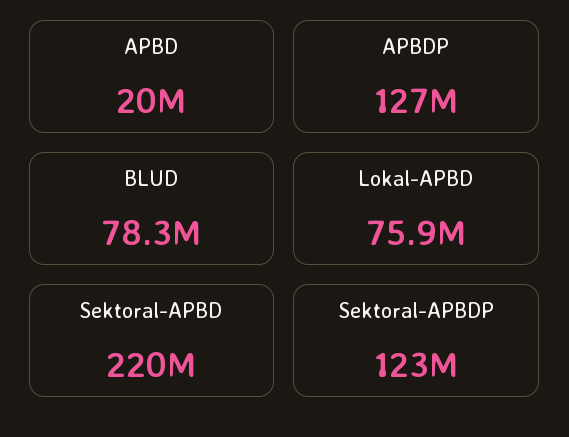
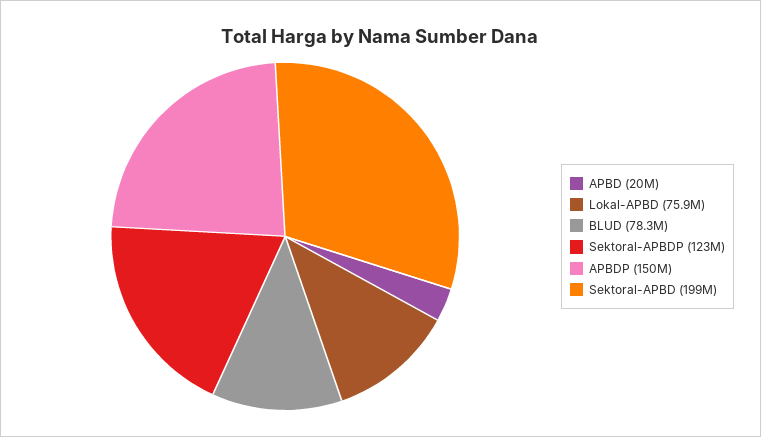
APBDP: 127000000 -> 150000000
Sektoral-APBD: 220000000 -> 199000000

